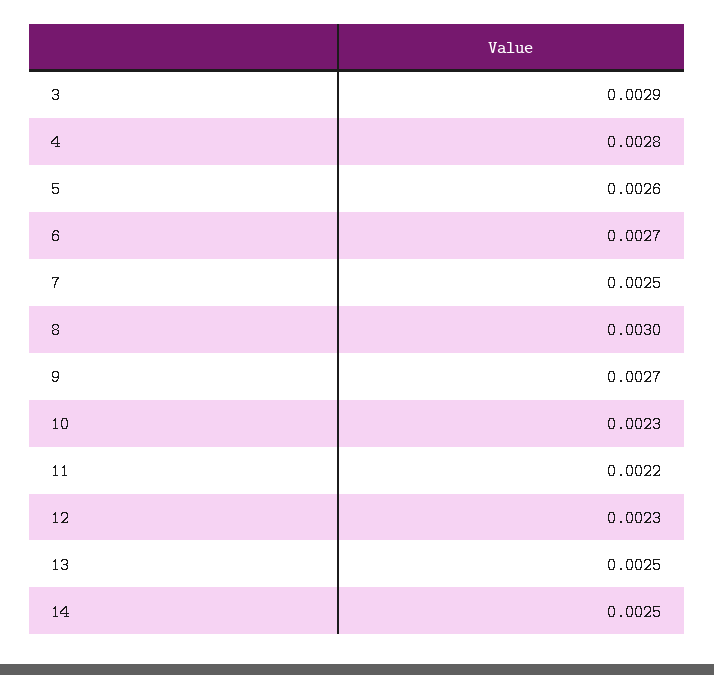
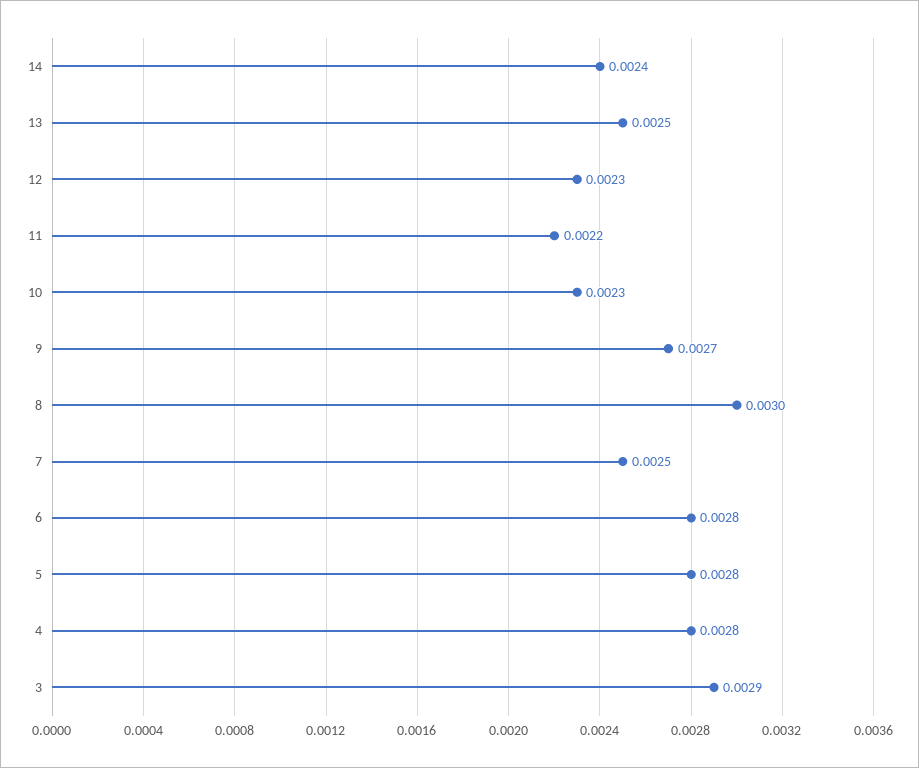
5: 0.0026 -> 0.0028
6: 0.0027 -> 0.0028
14: 0.0025 -> 0.0024

